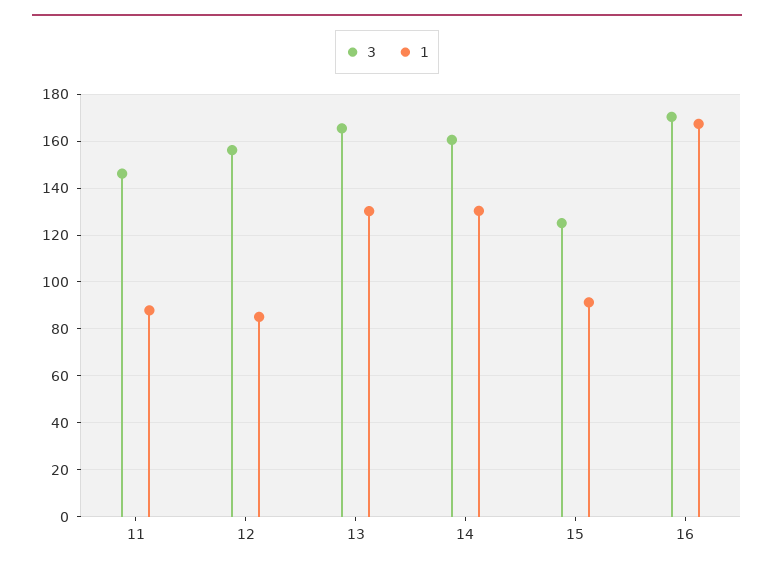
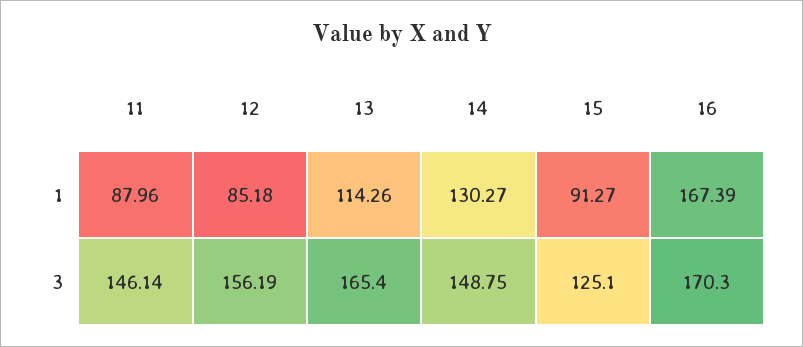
1, 13: 130 -> 114.26
3, 14: 160 -> 148.75

